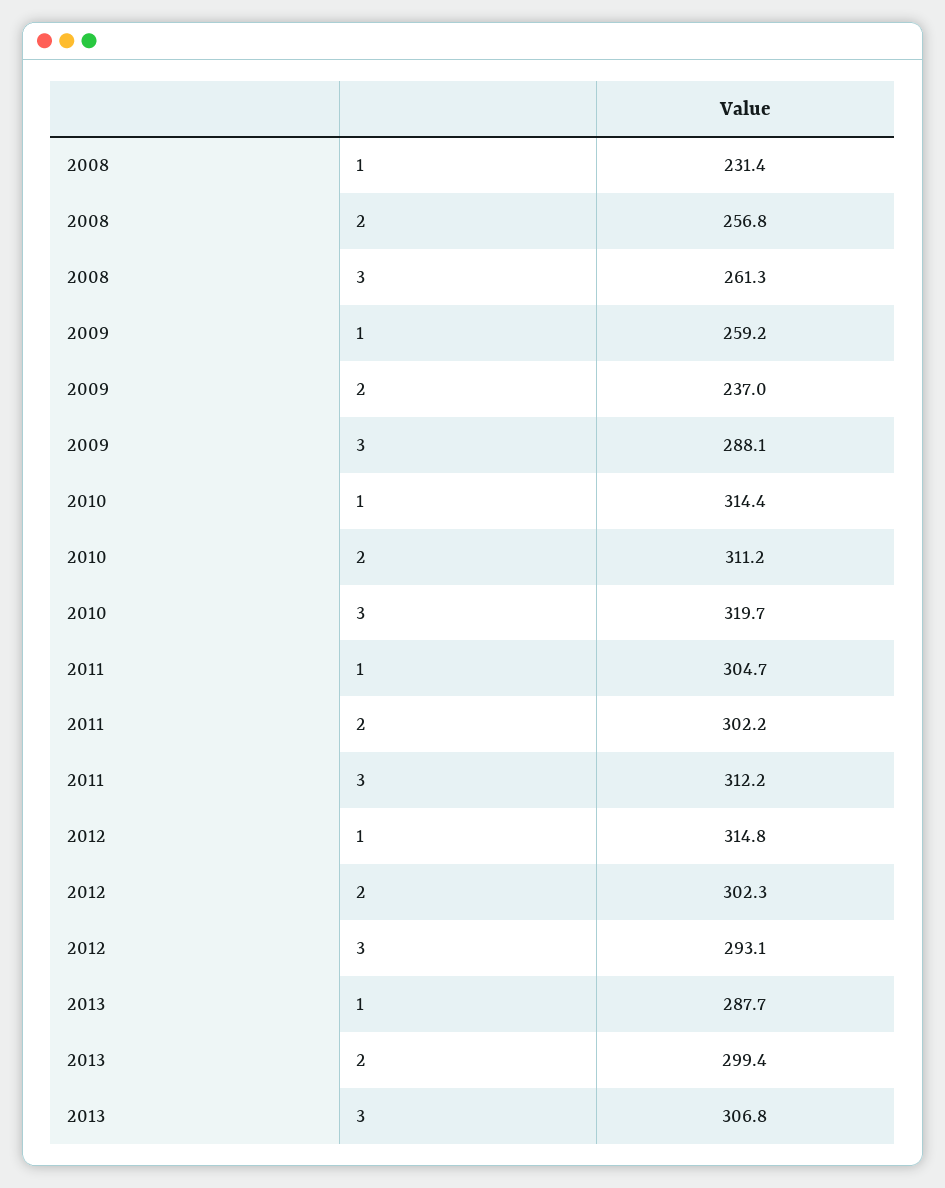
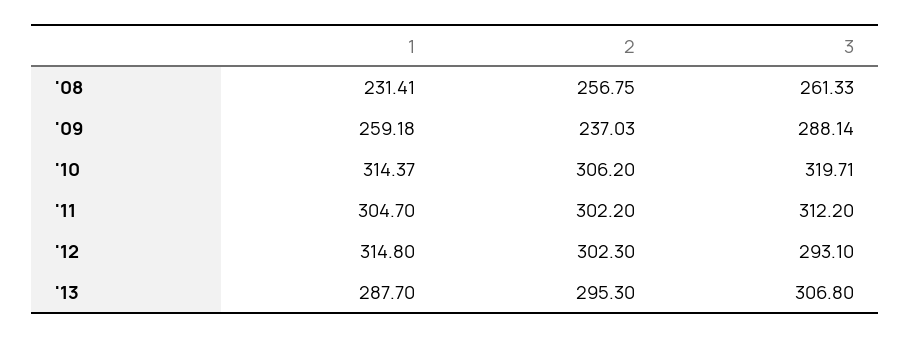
2010, 2: 311.2 -> 306.2
2013, 2: 299.4 -> 295.3

